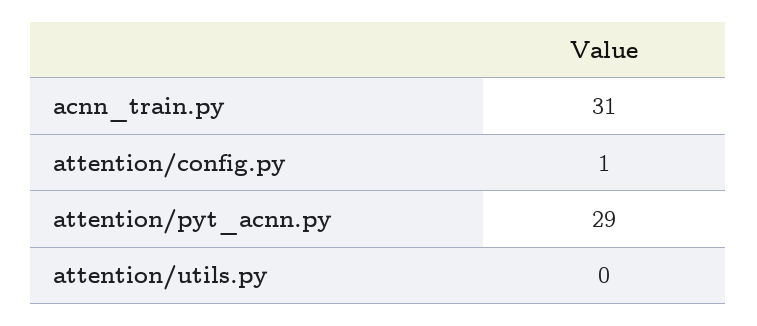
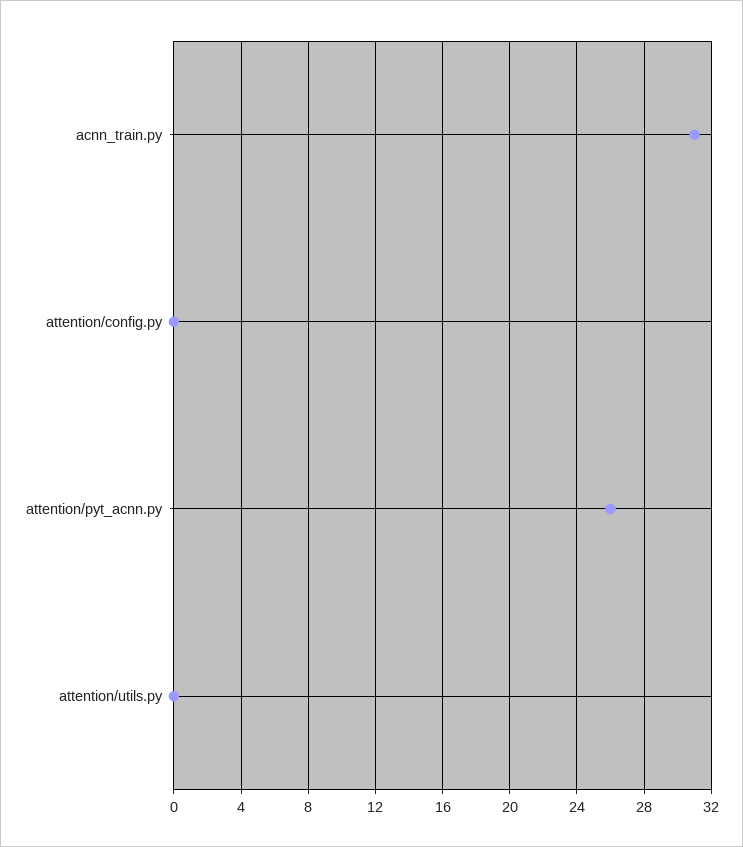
attention/config.py: 1 -> 0
attention/pyt_acnn.py: 29 -> 26

